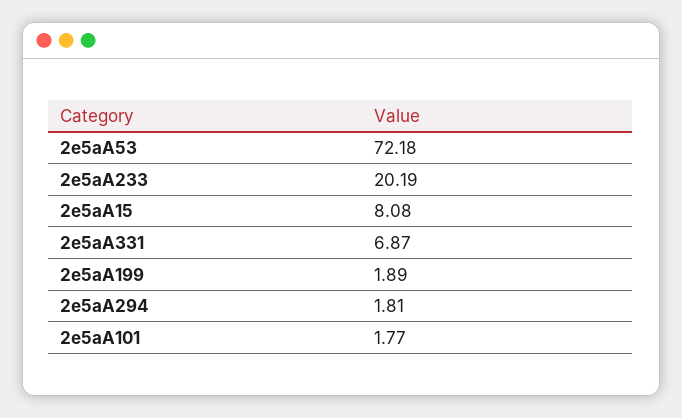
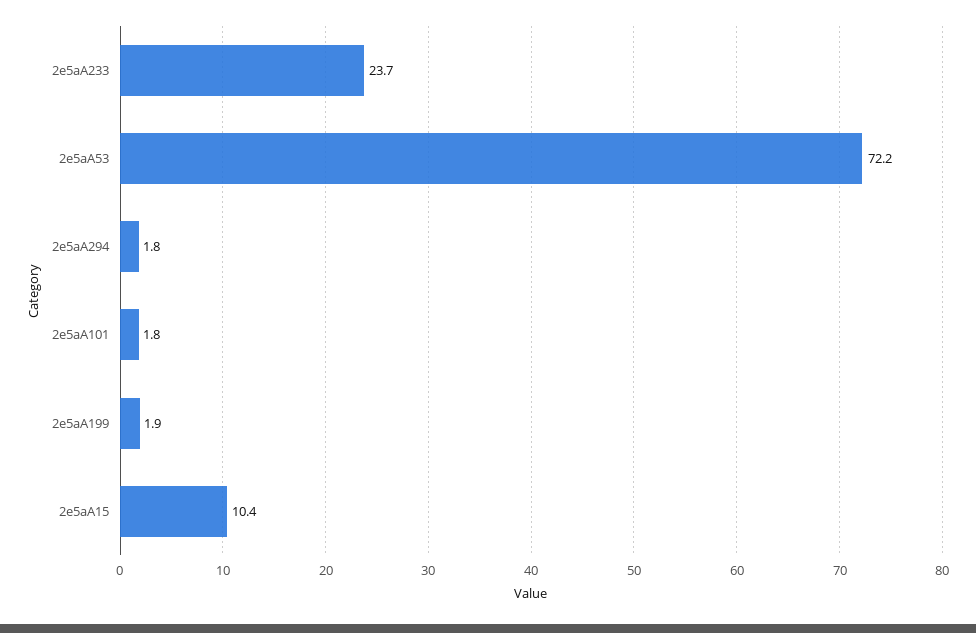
2e5aA233: 20.19 -> 23.7
2e5aA15: 8.08 -> 10.4
2e5aA331: 6.87 -> none

